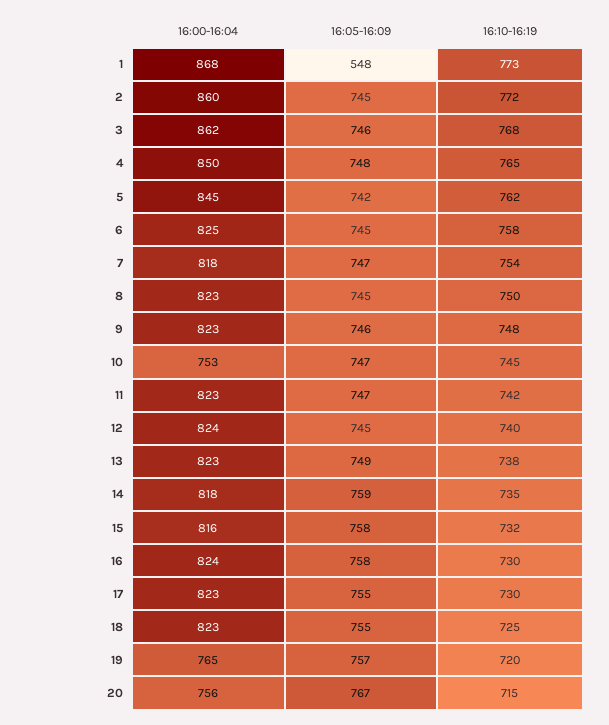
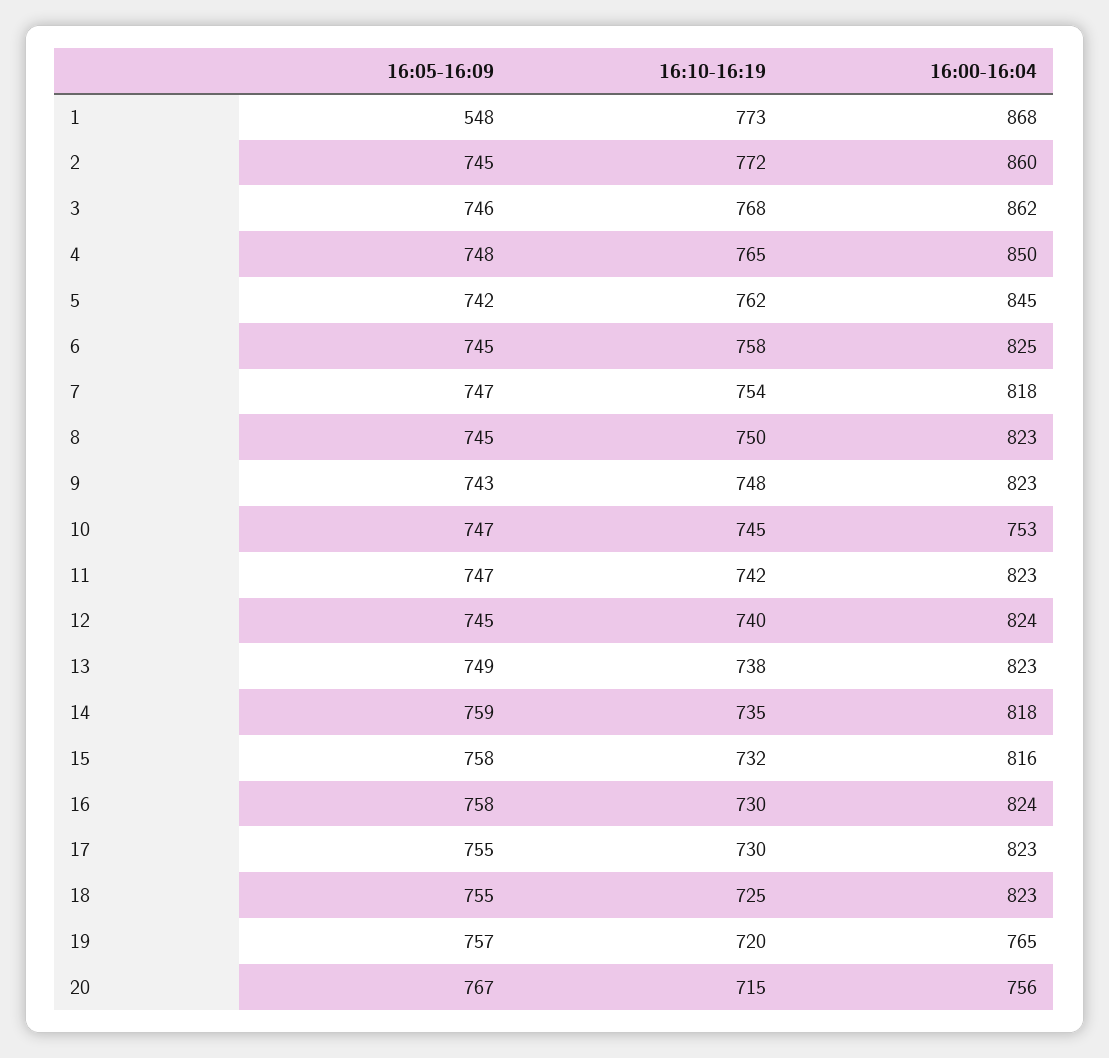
16:05-16:09, 9: 746 -> 743

